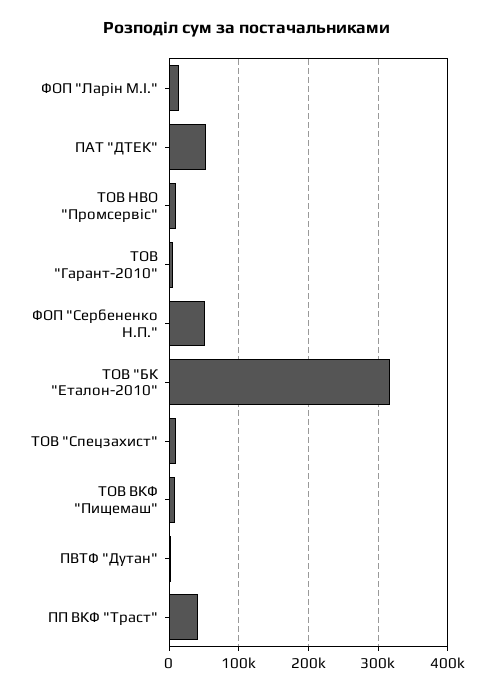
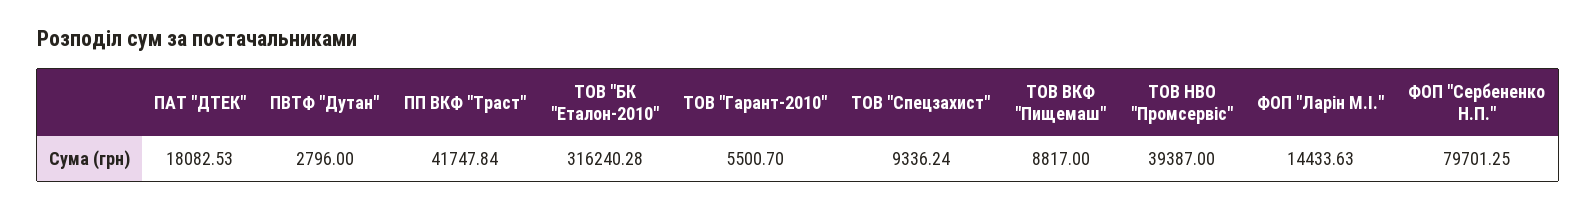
ПАТ "ДТЕК": 50000 -> 18082.53
ТОВ НВО "Промсервіс": 10000 -> 39387
ФОП "Сербененко Н.П.": 50000 -> 79701.25

